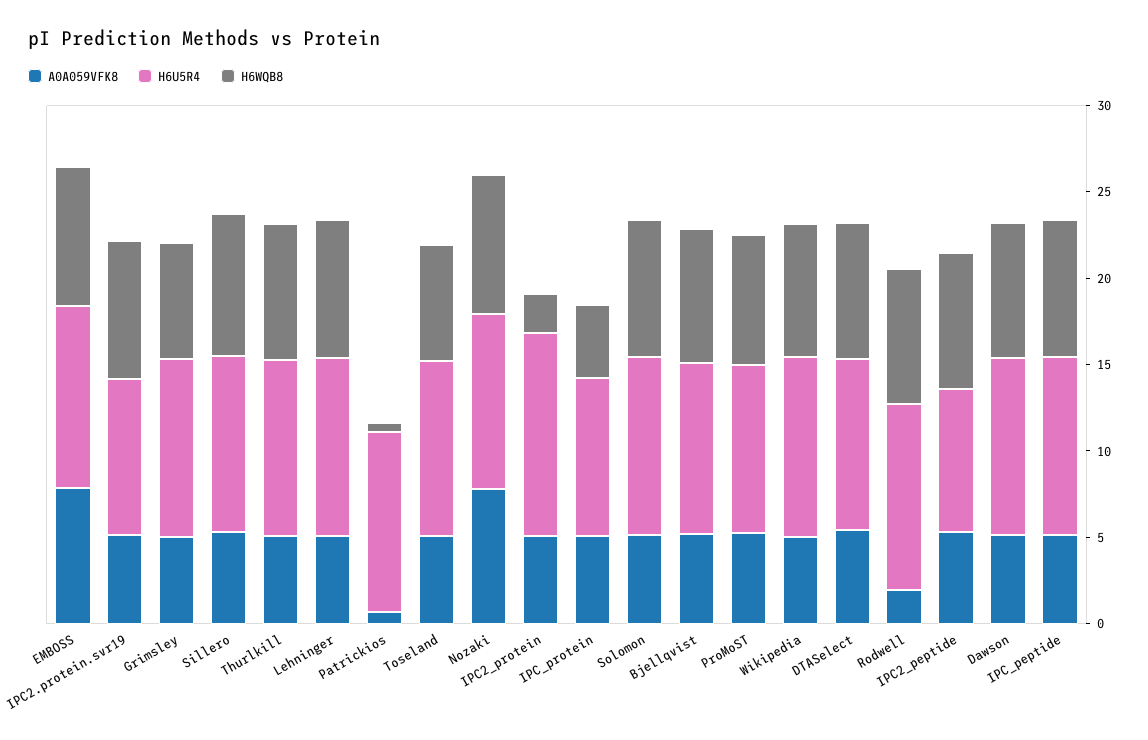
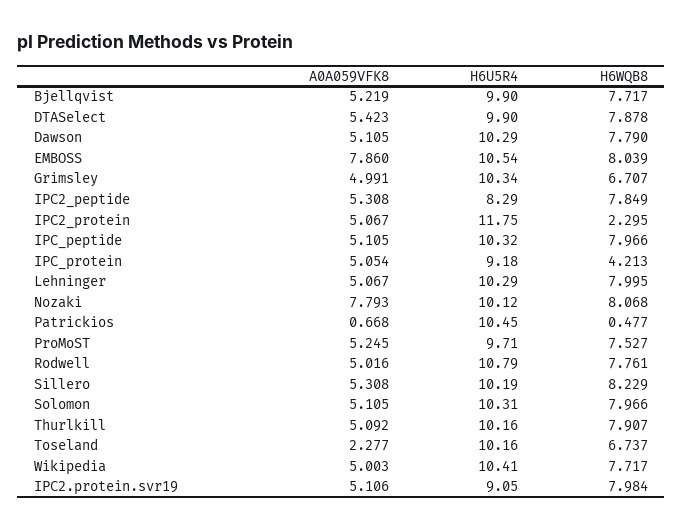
A0A059VFK8, Toseland: 5 -> 2.277
A0A059VFK8, Rodwell: 2 -> 5.016

